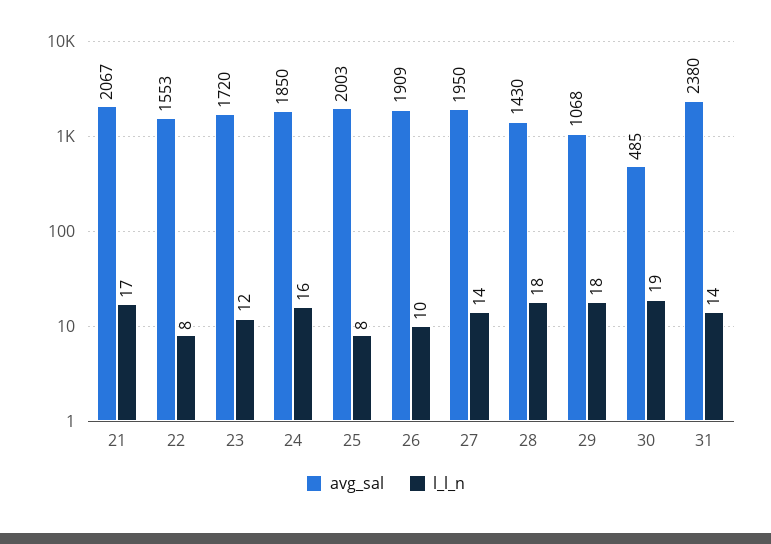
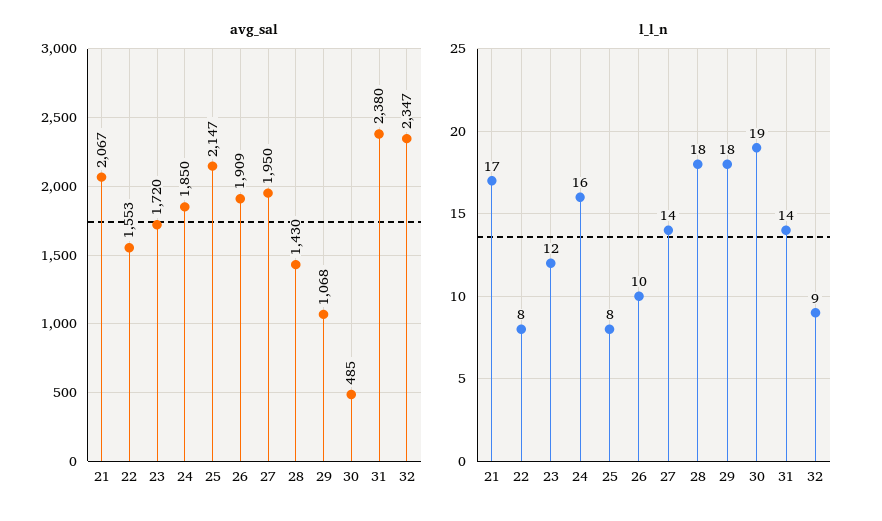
avg_sal, 25: 2003 -> 2147
avg_sal, 32: none -> 2347
l_l_n, 32: none -> 9

